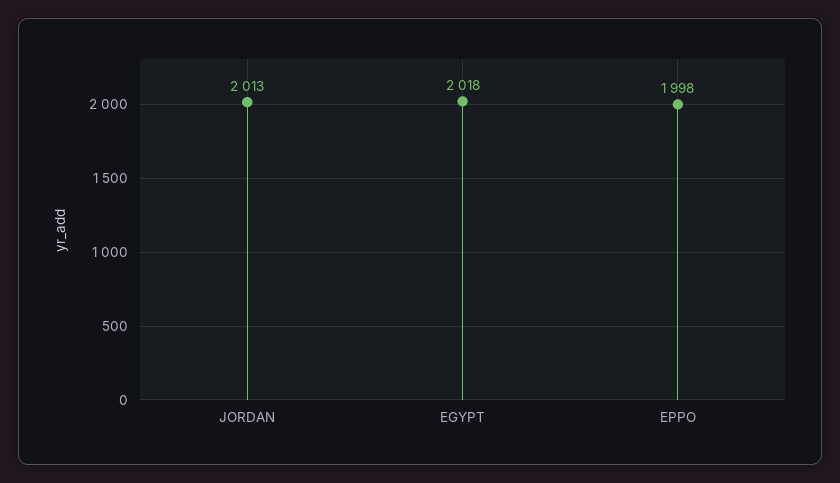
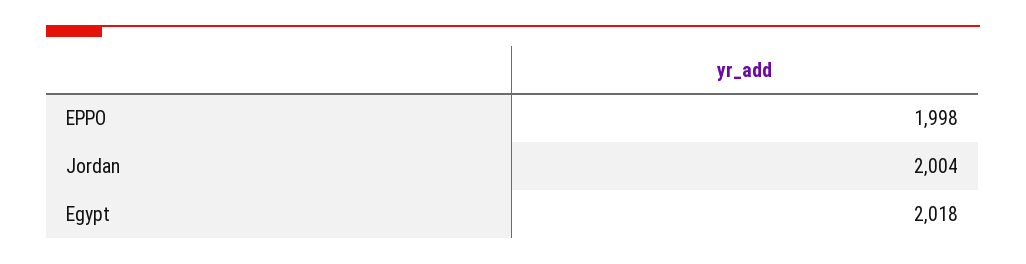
JORDAN: 2013 -> 2004

